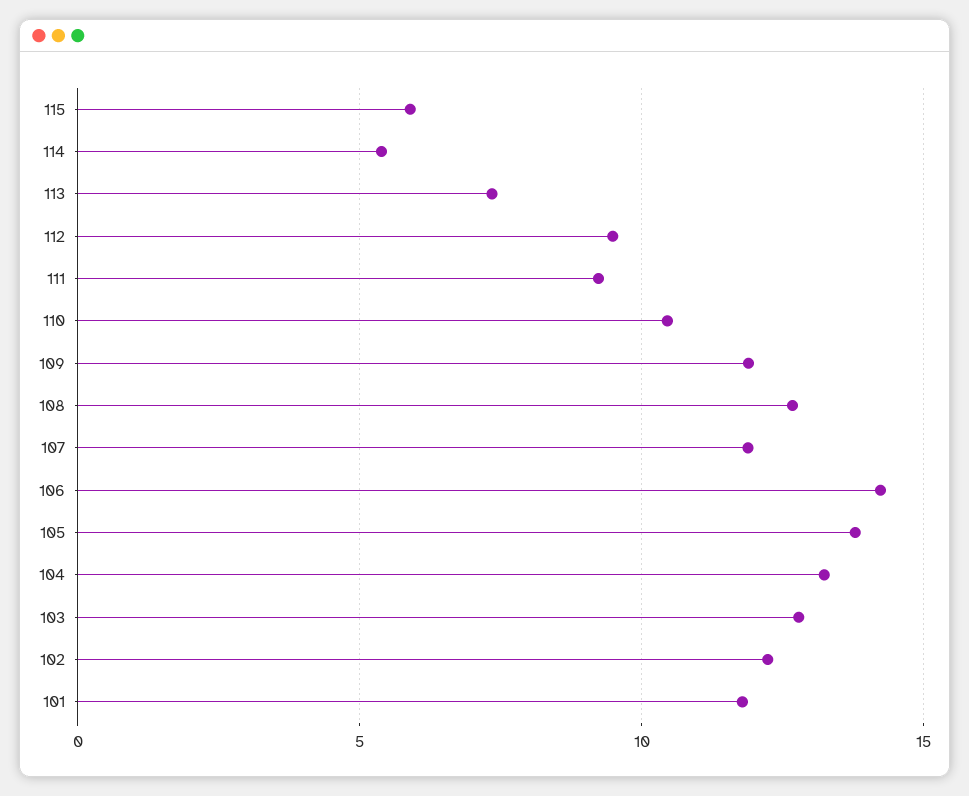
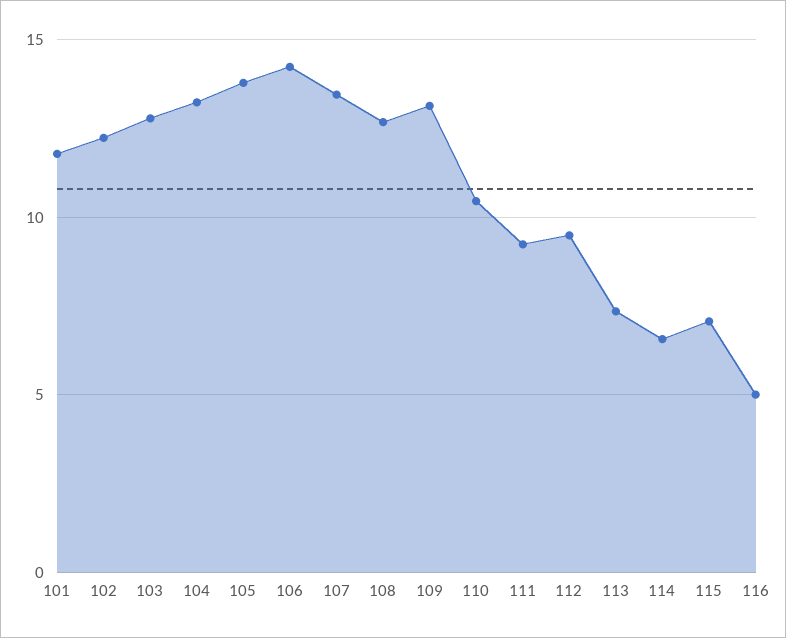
115: 6 -> 7
114: 5.5 -> 6.5
109: 12 -> 13
107: 12 -> 13.5
116: none -> 5

